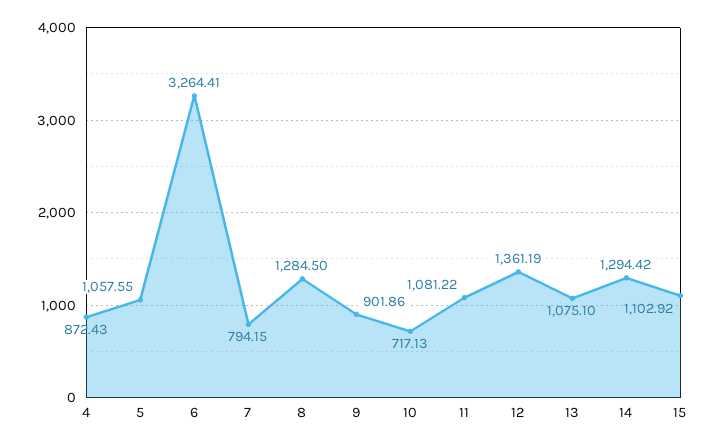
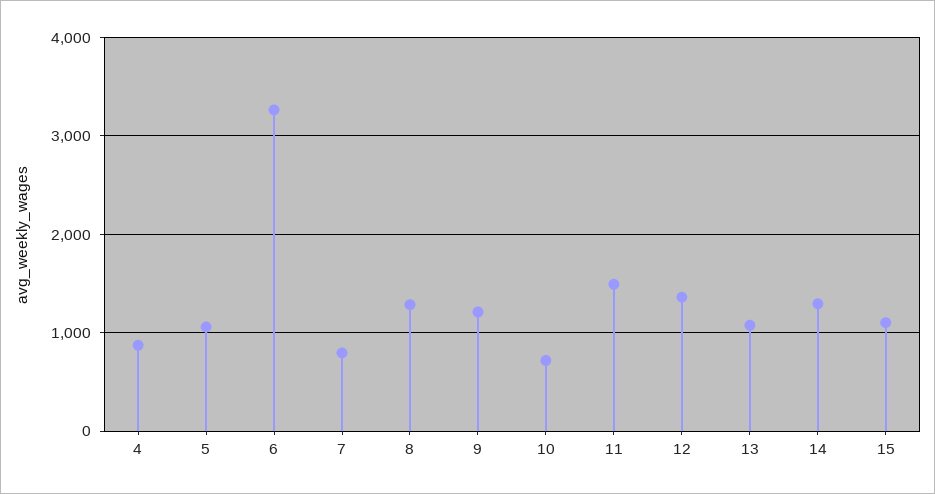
9: 901.86 -> 1200
11: 1081.22 -> 1500

